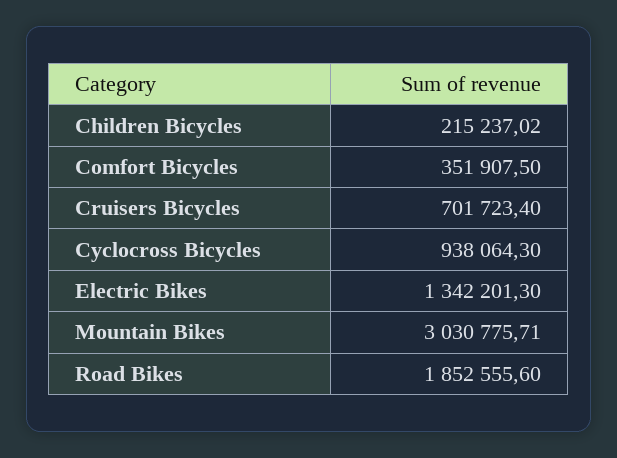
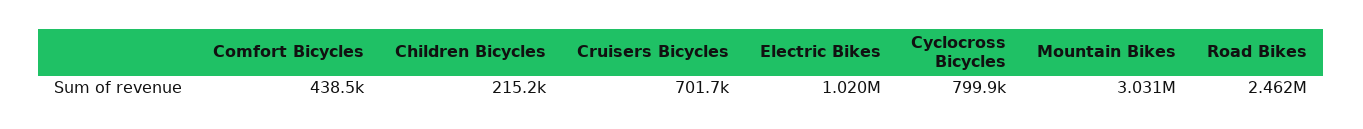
Comfort Bicycles: 351907.5 -> 438500
Cyclocross Bicycles: 938064.3 -> 799900
Electric Bikes: 1342201.3 -> 1020000
Road Bikes: 1852555.6 -> 2462000

